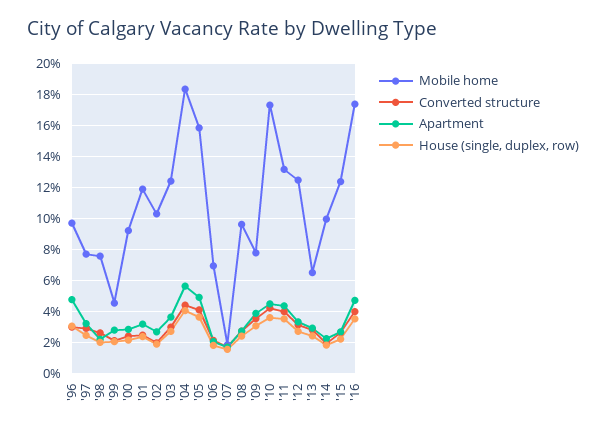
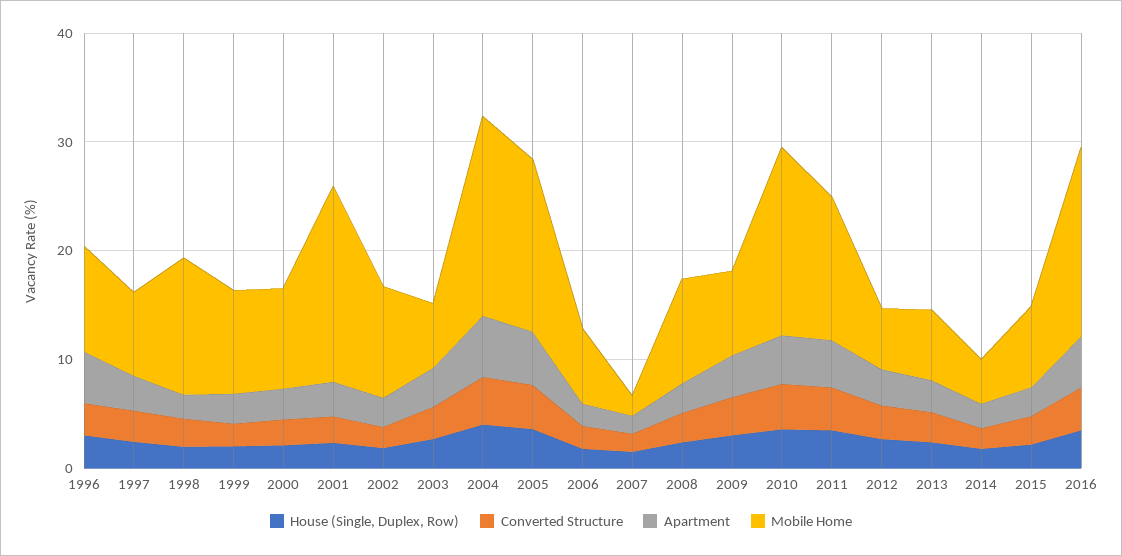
Mobile home, '98: 7.5 -> 12
Mobile home, '99: 4.5 -> 10
Mobile home, '01: 12 -> 18
Mobile home, '03: 12.5 -> 6
Mobile home, '12: 12.5 -> 6
Mobile home, '14: 10 -> 4
Mobile home, '15: 12.5 -> 8

